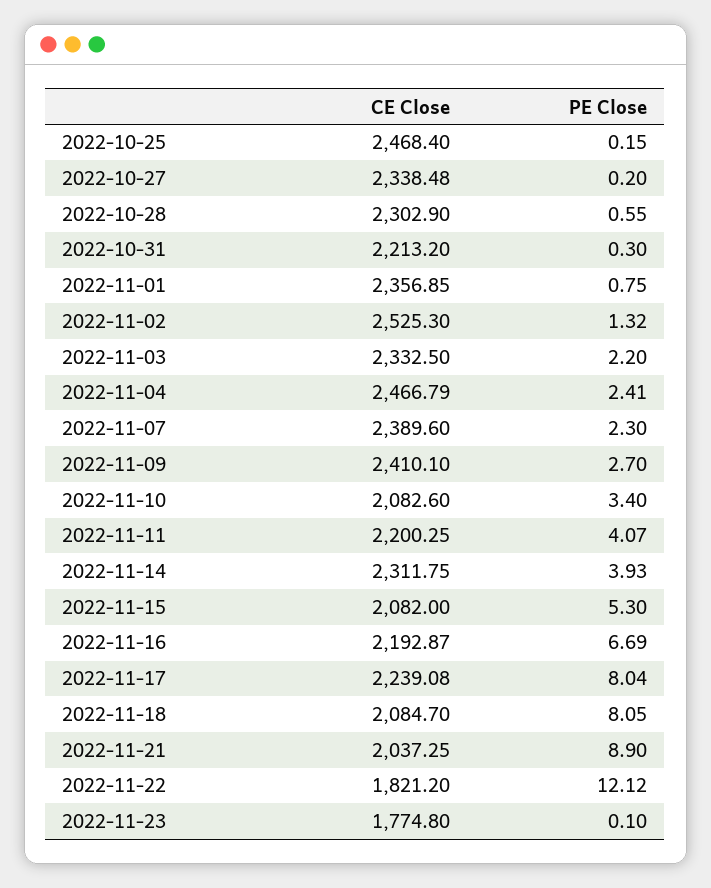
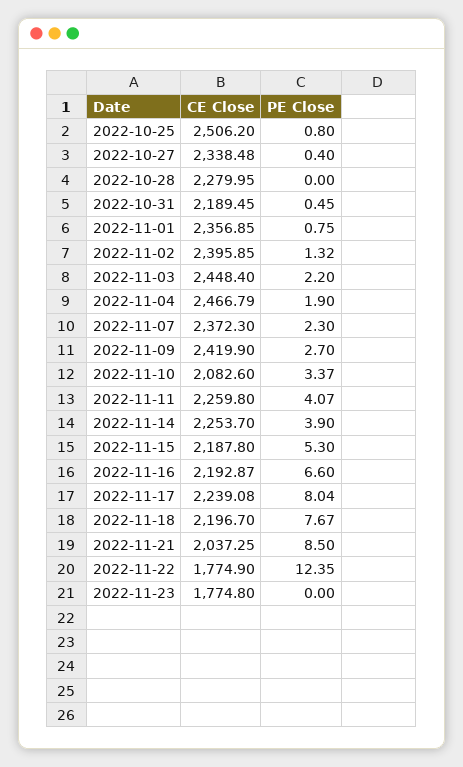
CE Close, 2022-10-25: 2468.4 -> 2506.2
PE Close, 2022-10-25: 0.15 -> 0.8
PE Close, 2022-10-27: 0.2 -> 0.4
CE Close, 2022-10-28: 2302.9 -> 2279.95
PE Close, 2022-10-28: 0.55 -> 0
CE Close, 2022-10-31: 2213.2 -> 2189.45
PE Close, 2022-10-31: 0.3 -> 0.45
CE Close, 2022-11-02: 2525.3 -> 2395.85
CE Close, 2022-11-03: 2332.5 -> 2448.4
PE Close, 2022-11-04: 2.41 -> 1.9
CE Close, 2022-11-07: 2389.6 -> 2372.3
CE Close, 2022-11-09: 2410.1 -> 2419.9
PE Close, 2022-11-10: 3.4 -> 3.37
CE Close, 2022-11-11: 2200.25 -> 2259.8
CE Close, 2022-11-14: 2311.75 -> 2253.7
PE Close, 2022-11-14: 3.93 -> 3.9
CE Close, 2022-11-15: 2082 -> 2187.8
PE Close, 2022-11-16: 6.69 -> 6.6
CE Close, 2022-11-18: 2084.7 -> 2196.7
PE Close, 2022-11-18: 8.05 -> 7.67
PE Close, 2022-11-21: 8.9 -> 8.5
CE Close, 2022-11-22: 1821.2 -> 1774.9
PE Close, 2022-11-22: 12.12 -> 12.35
PE Close, 2022-11-23: 0.1 -> 0

